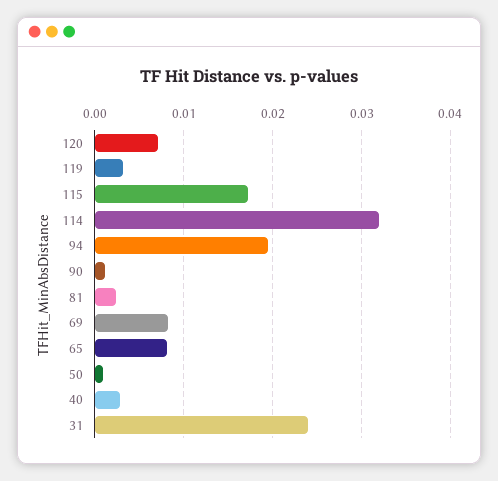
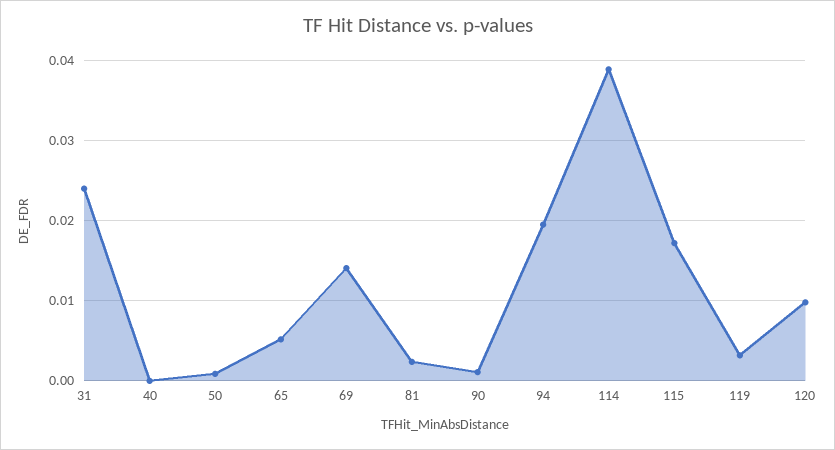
120: 0.007 -> 0.01
114: 0.032 -> 0.039
69: 0.008 -> 0.014
65: 0.008 -> 0.005
40: 0.003 -> 0

